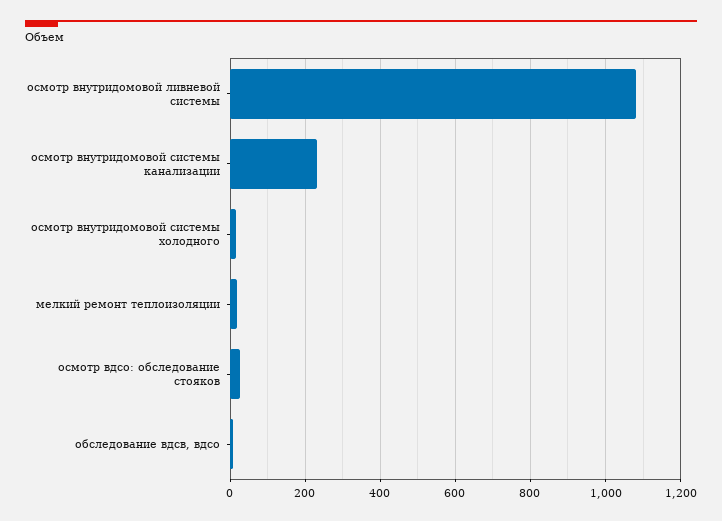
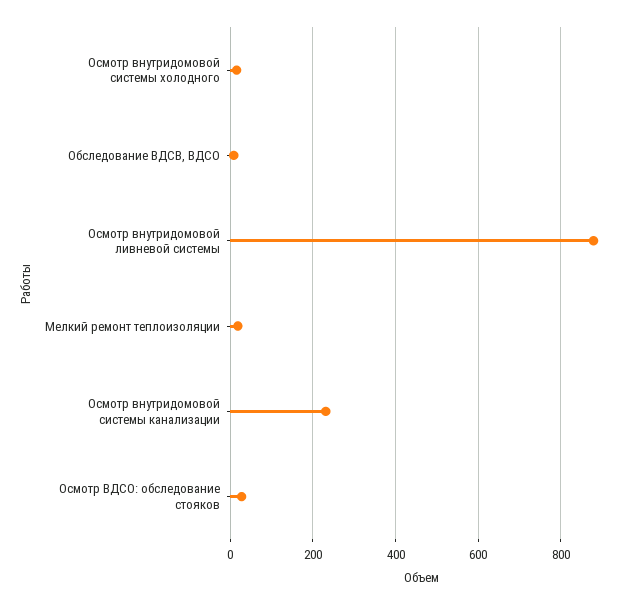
осмотр внутридомовой ливневой системы: 1080 -> 880

